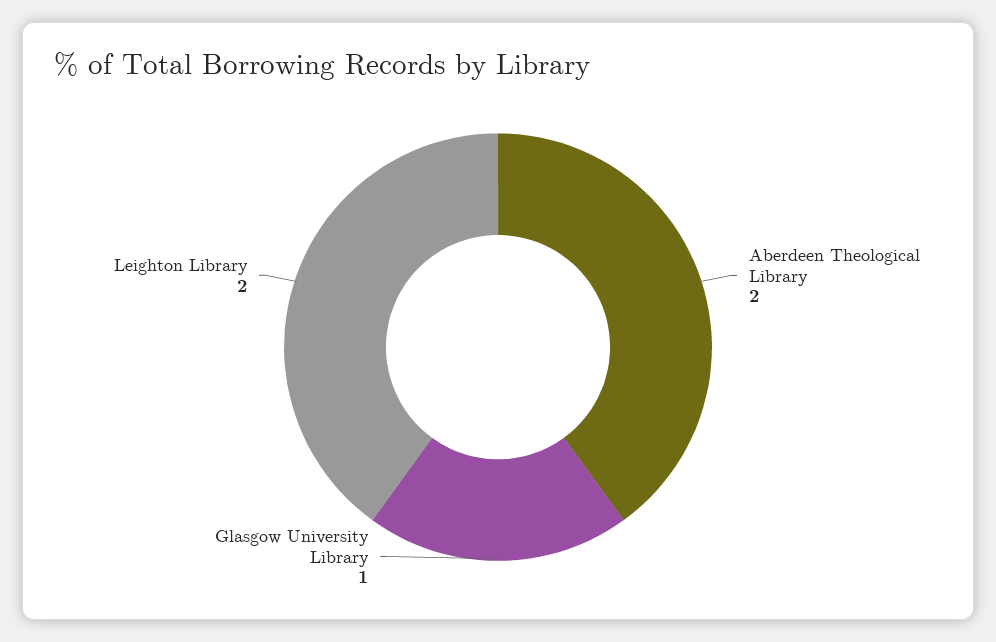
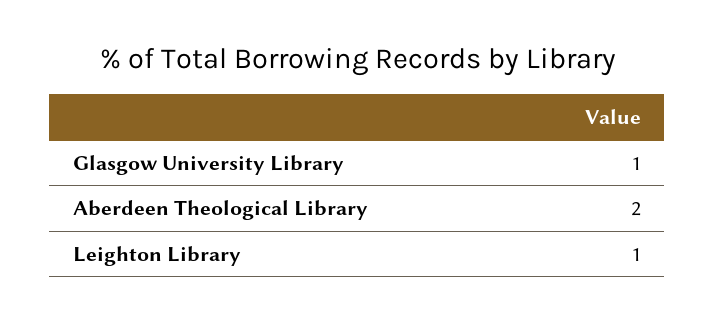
Leighton Library: 2 -> 1

